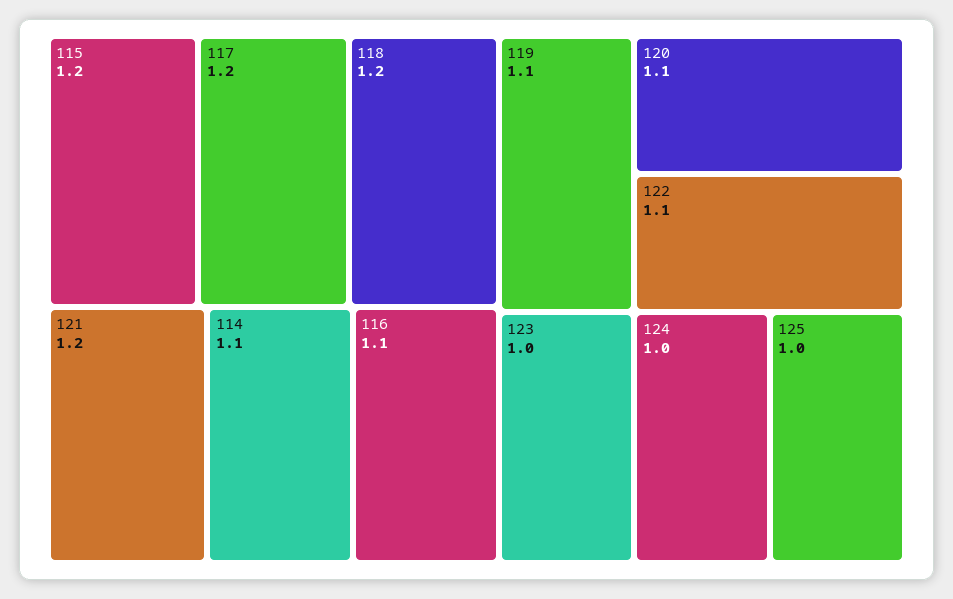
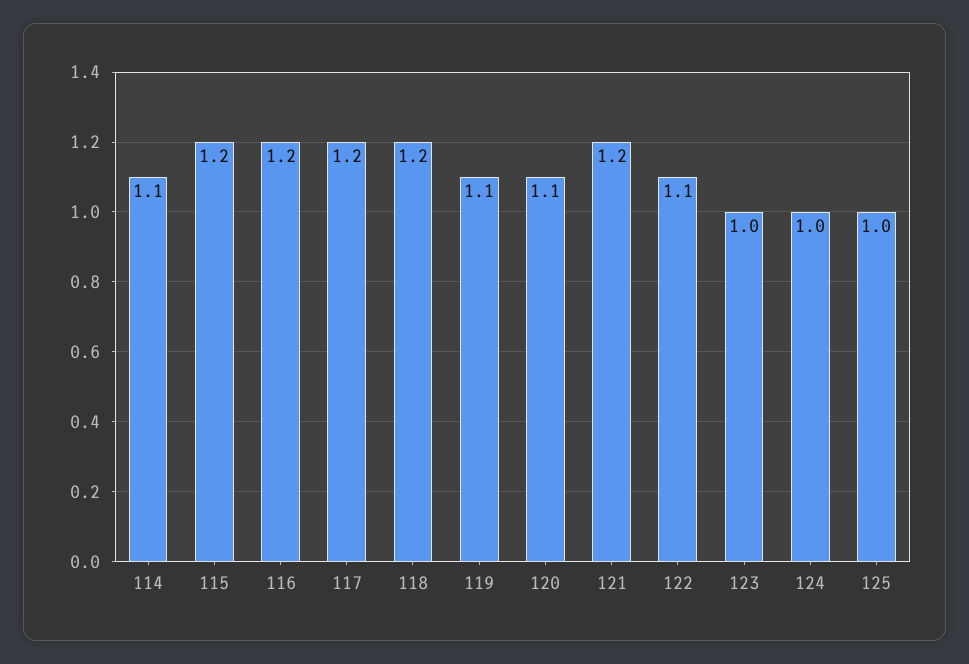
116: 1.1 -> 1.2

